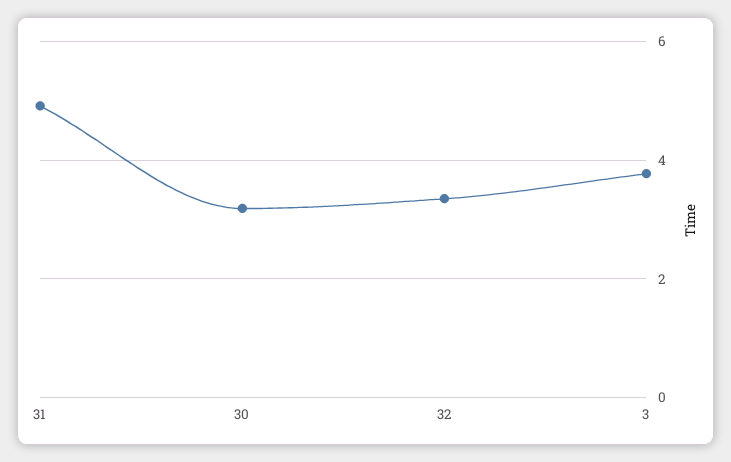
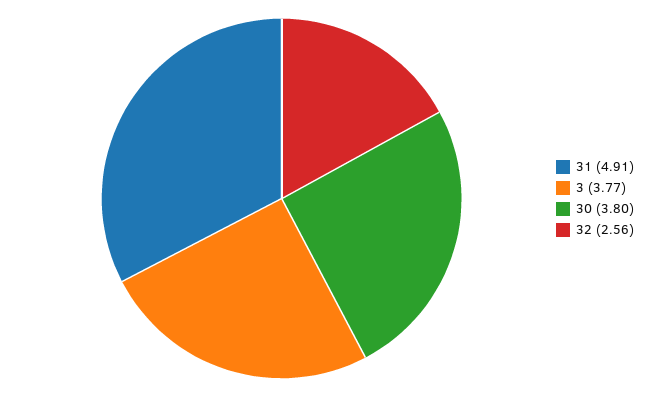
30: 3.2 -> 3.8
32: 3.4 -> 2.56

